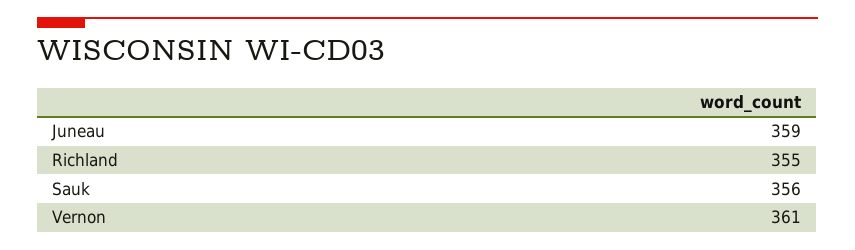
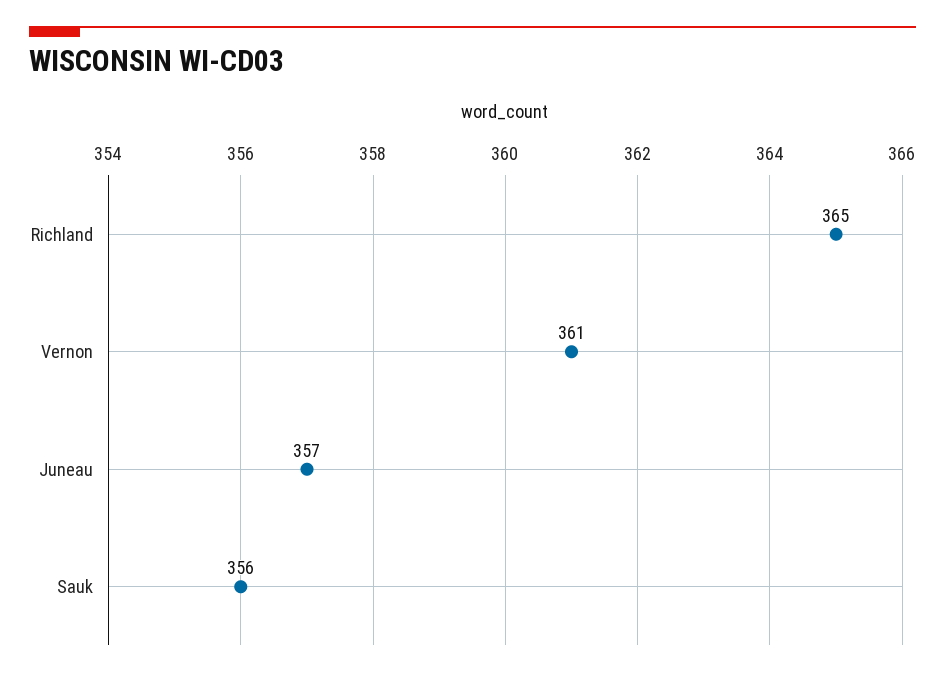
Juneau: 359 -> 357
Richland: 355 -> 365

